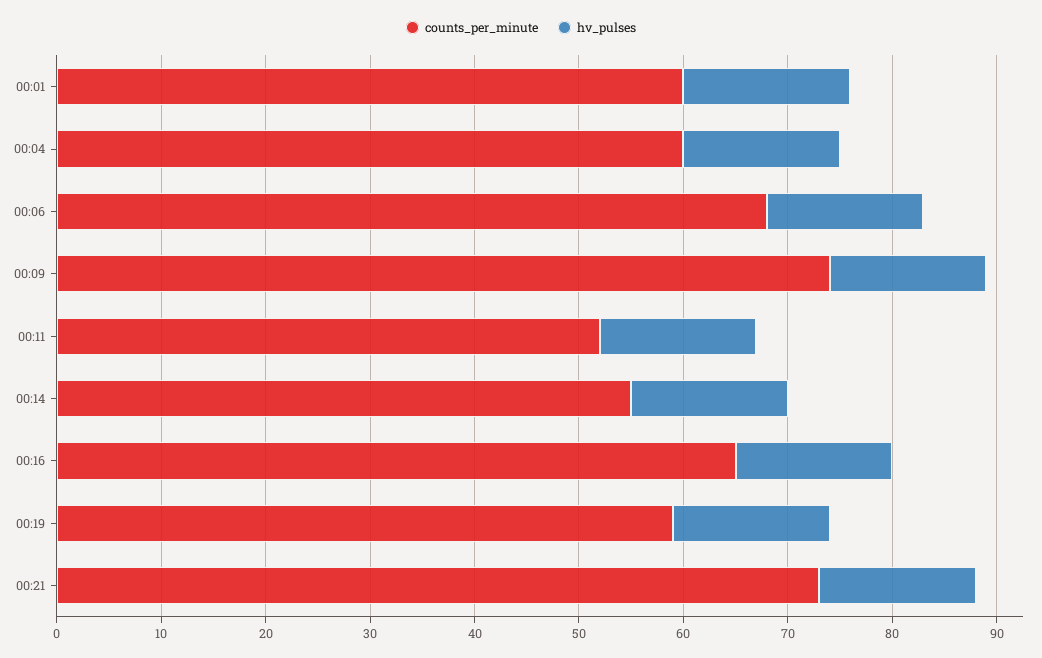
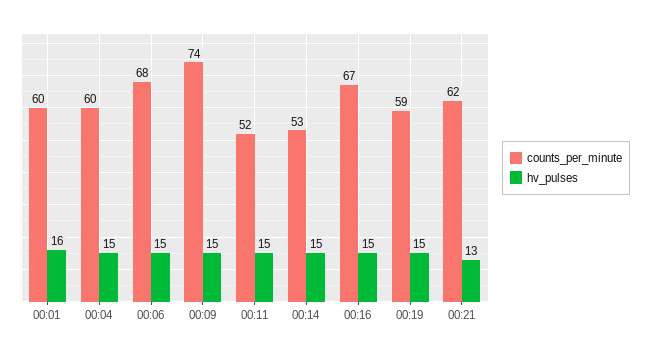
counts_per_minute, 00:14: 55 -> 53
counts_per_minute, 00:16: 65 -> 67
counts_per_minute, 00:21: 73 -> 62
hv_pulses, 00:21: 15 -> 13

